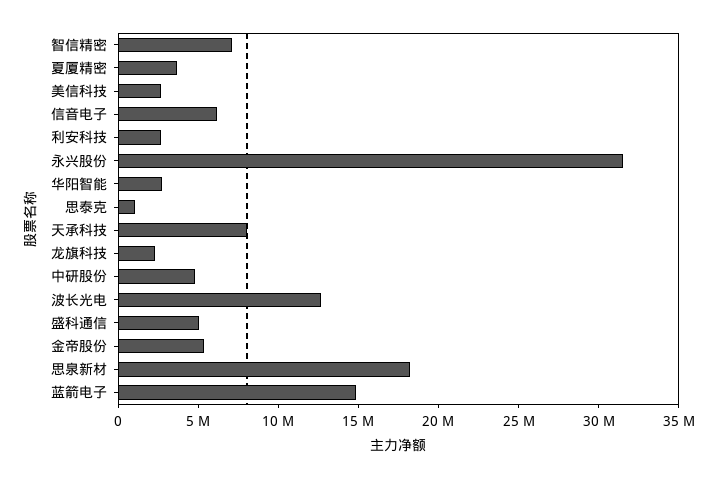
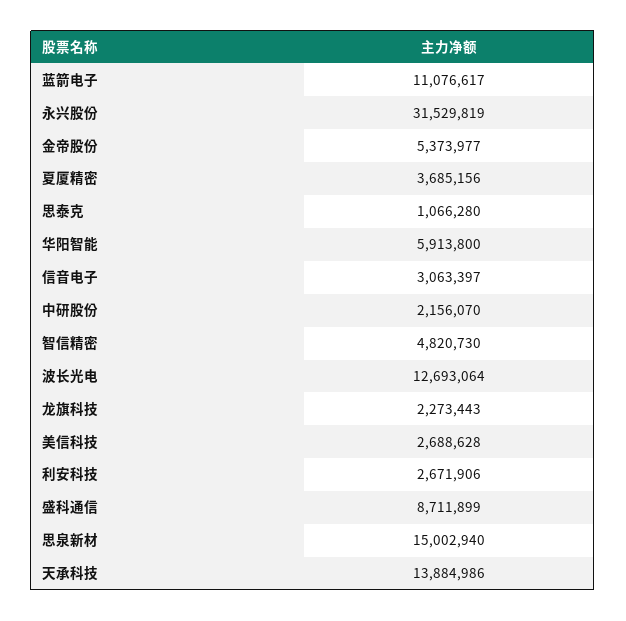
智信精密: 7000000 -> 4820730
信音电子: 6000000 -> 3063397
华阳智能: 3000000 -> 5913800
天承科技: 8000000 -> 13884986
中研股份: 5000000 -> 2156070
盛科通信: 5000000 -> 8711899
思泉新材: 18000000 -> 15002940
蓝箭电子: 15000000 -> 11076617

